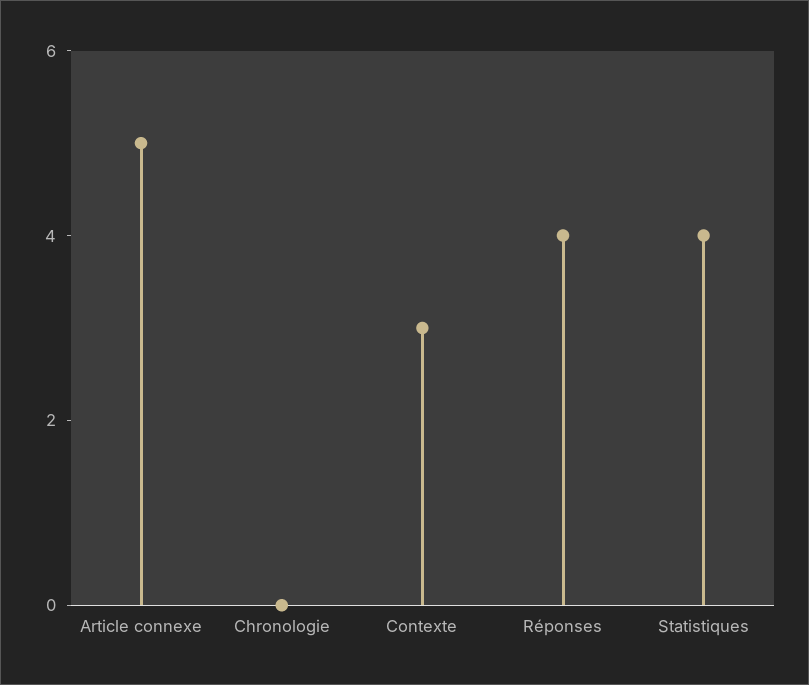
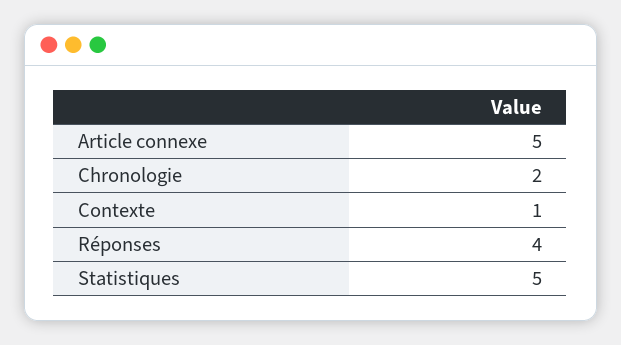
Chronologie: 0 -> 2
Contexte: 3 -> 1
Statistiques: 4 -> 5

